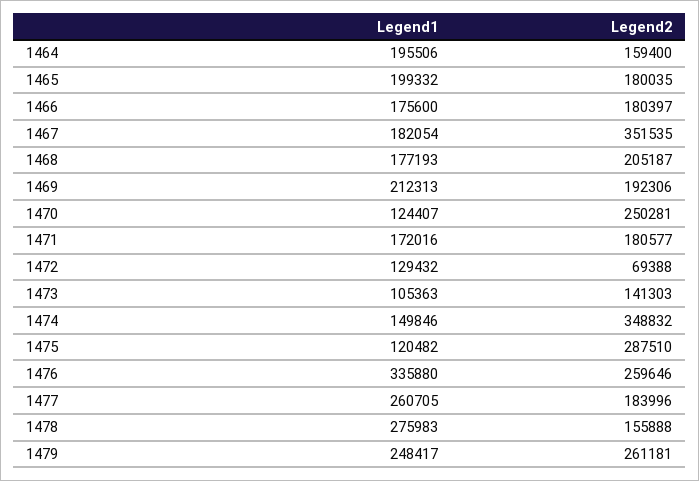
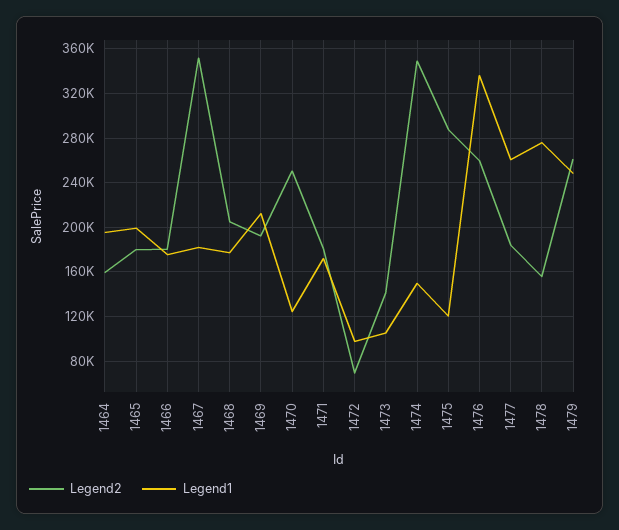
Legend1, 1472: 129432 -> 100000

